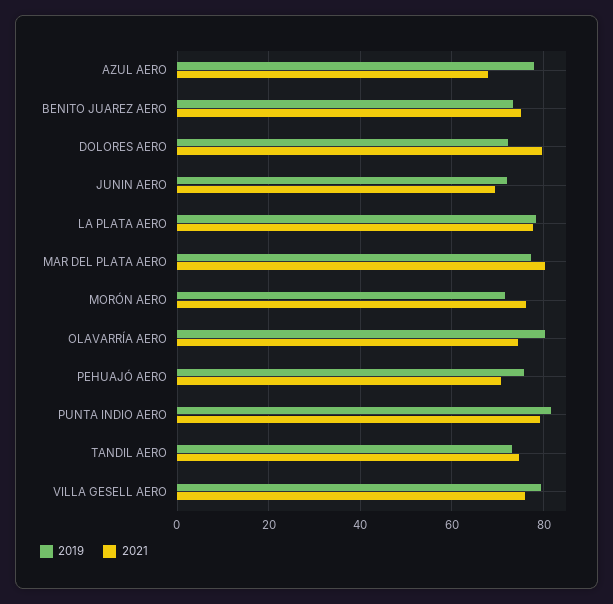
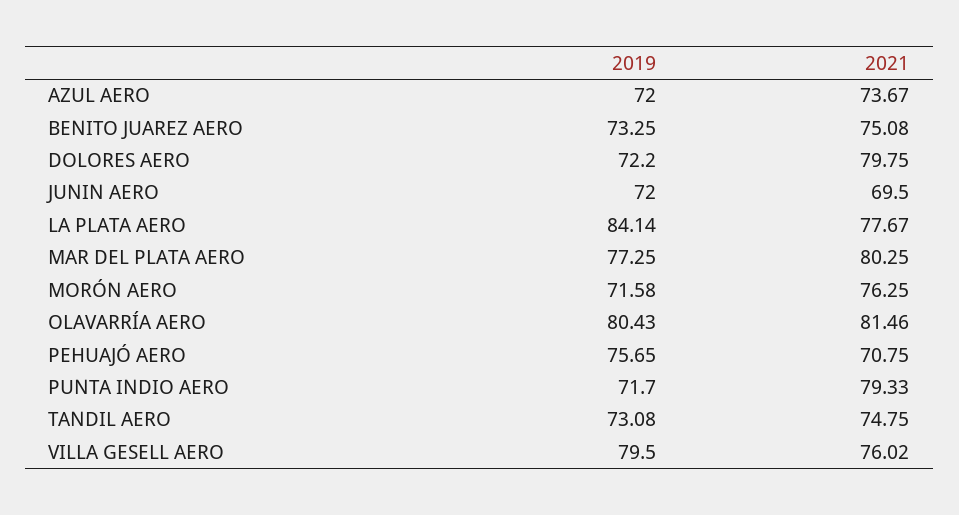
2019, AZUL AERO: 78 -> 72
2021, AZUL AERO: 68 -> 73.67
2019, LA PLATA AERO: 78 -> 84.14
2021, OLAVARRÍA AERO: 74 -> 81.46
2019, PUNTA INDIO AERO: 82 -> 71.7

